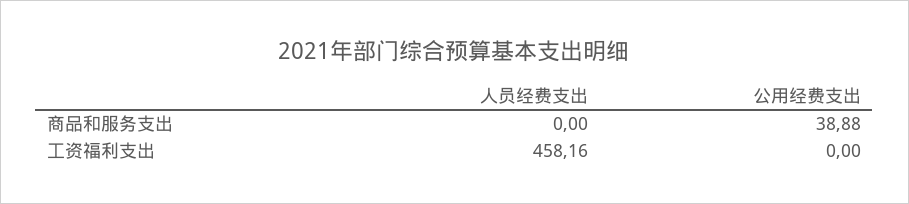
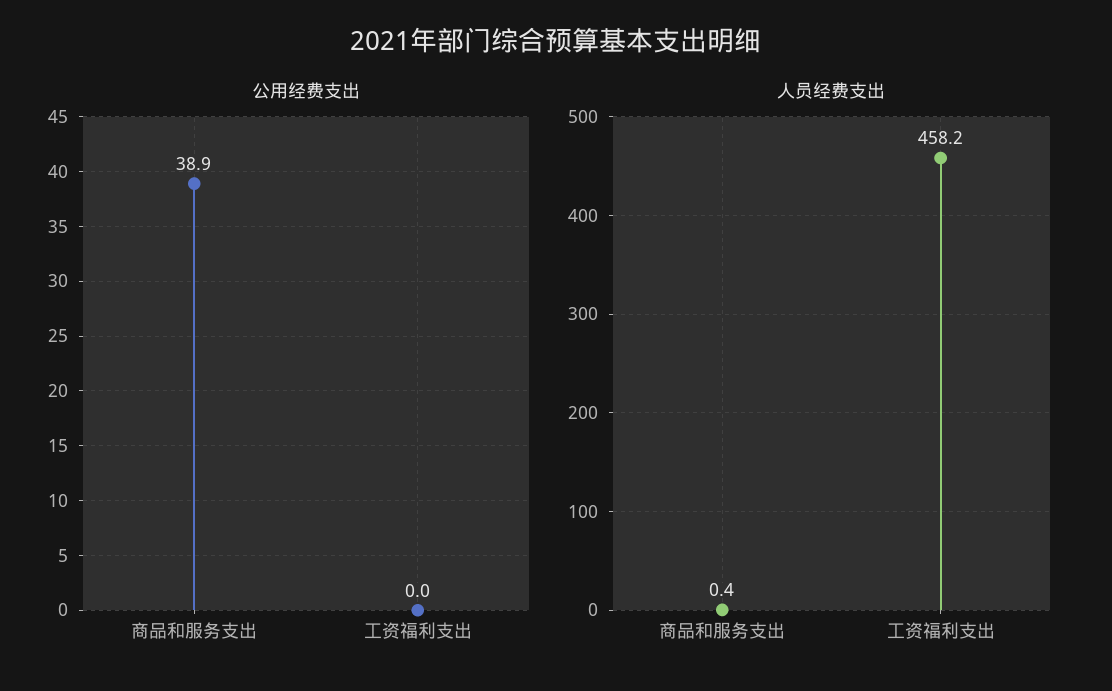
人员经费支出, 商品和服务支出: 0 -> 0.4

